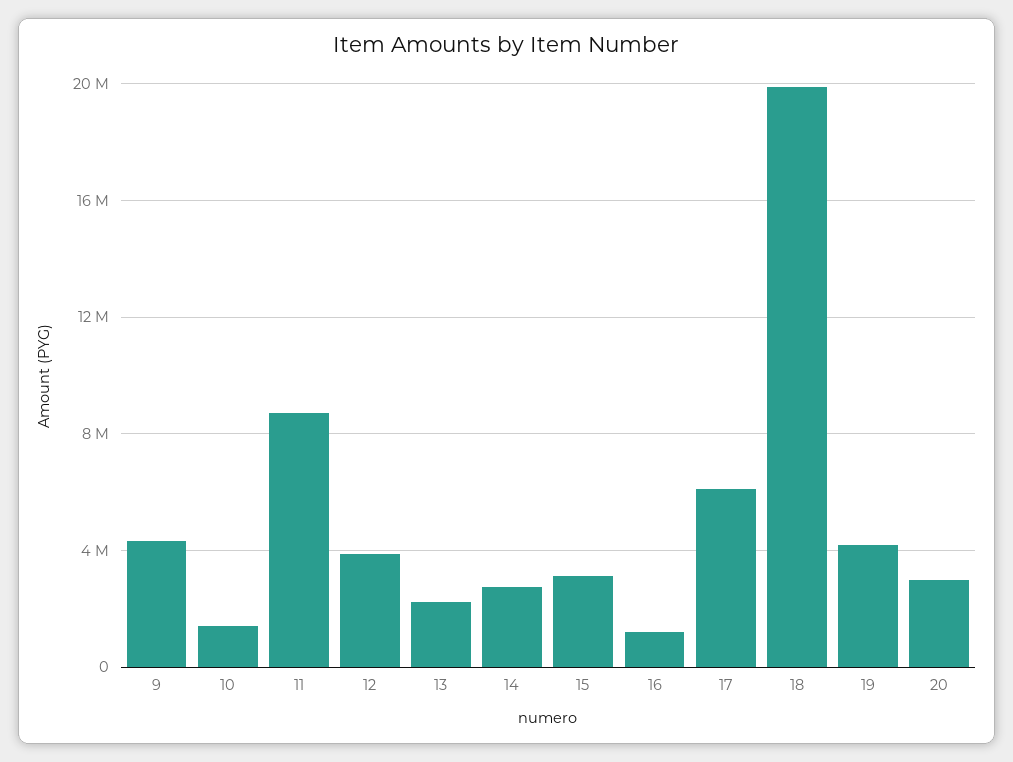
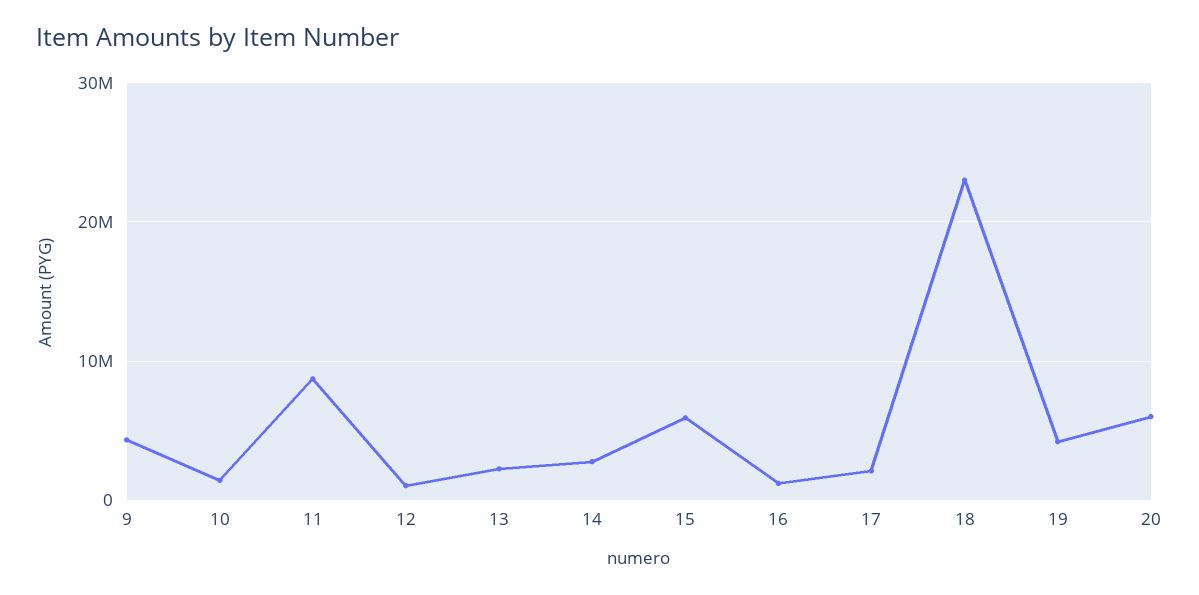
12: 4000000 -> 1000000
15: 3000000 -> 6000000
17: 6000000 -> 2000000
18: 20000000 -> 23000000
20: 3000000 -> 6000000

